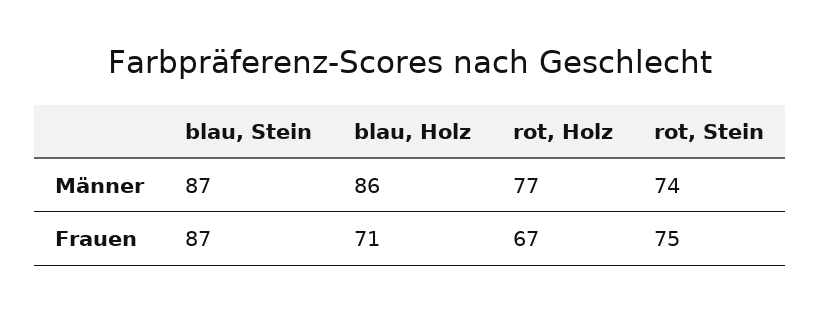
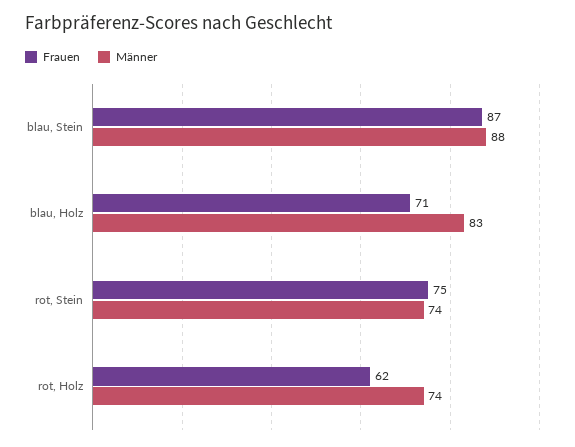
Männer, blau, Stein: 87 -> 88
Männer, blau, Holz: 86 -> 83
Männer, rot, Holz: 77 -> 74
Frauen, rot, Holz: 67 -> 62

